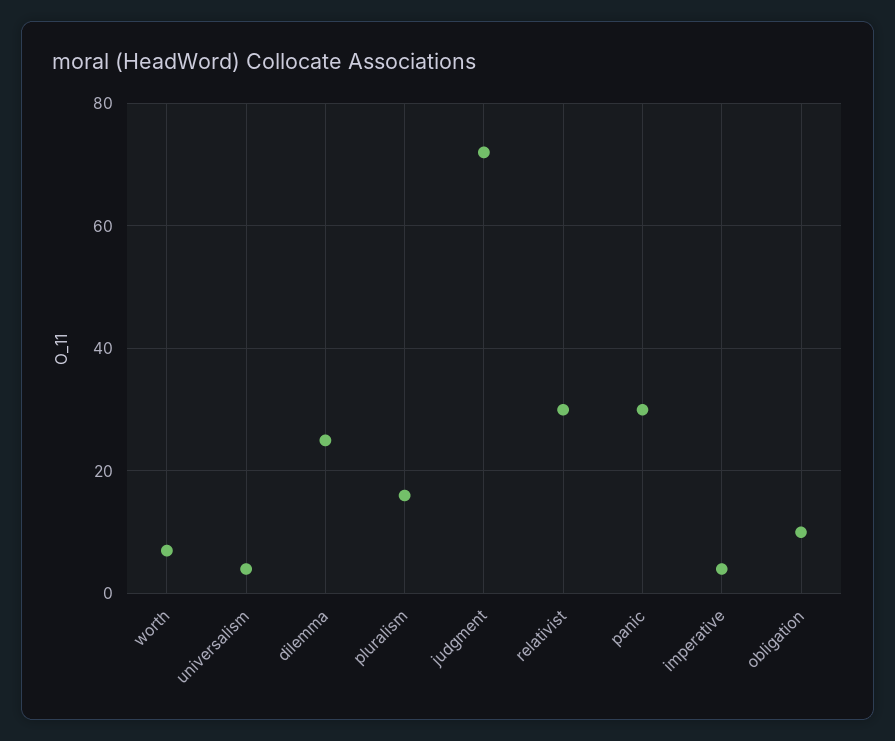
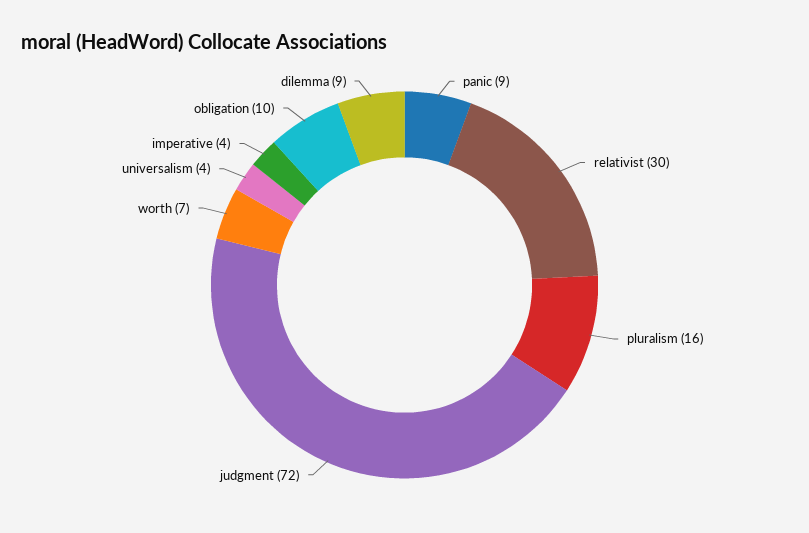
dilemma: 25 -> 9
panic: 30 -> 9

